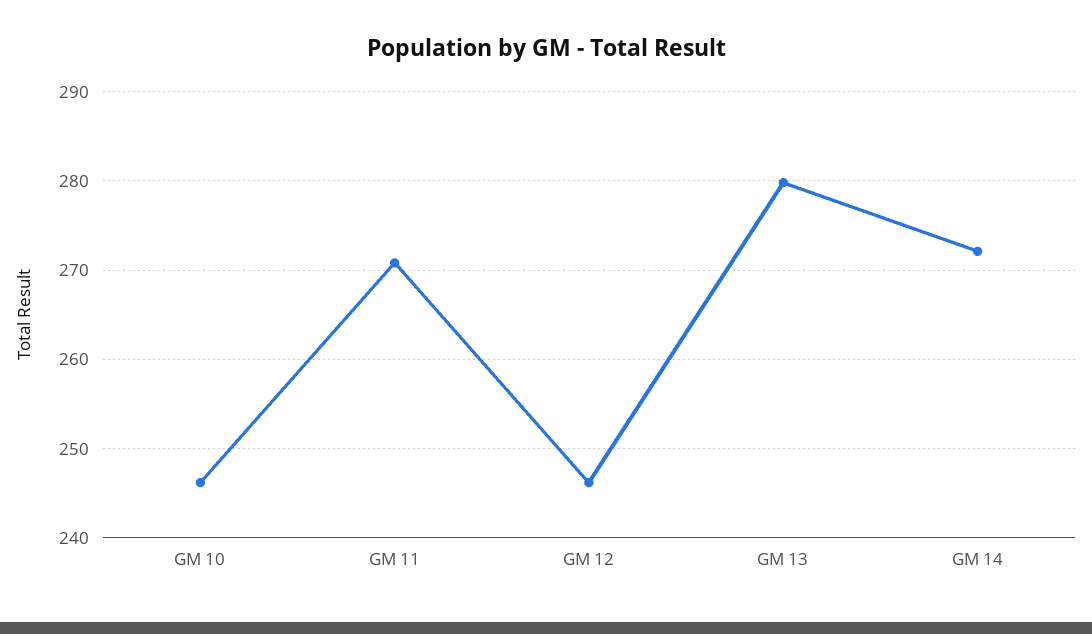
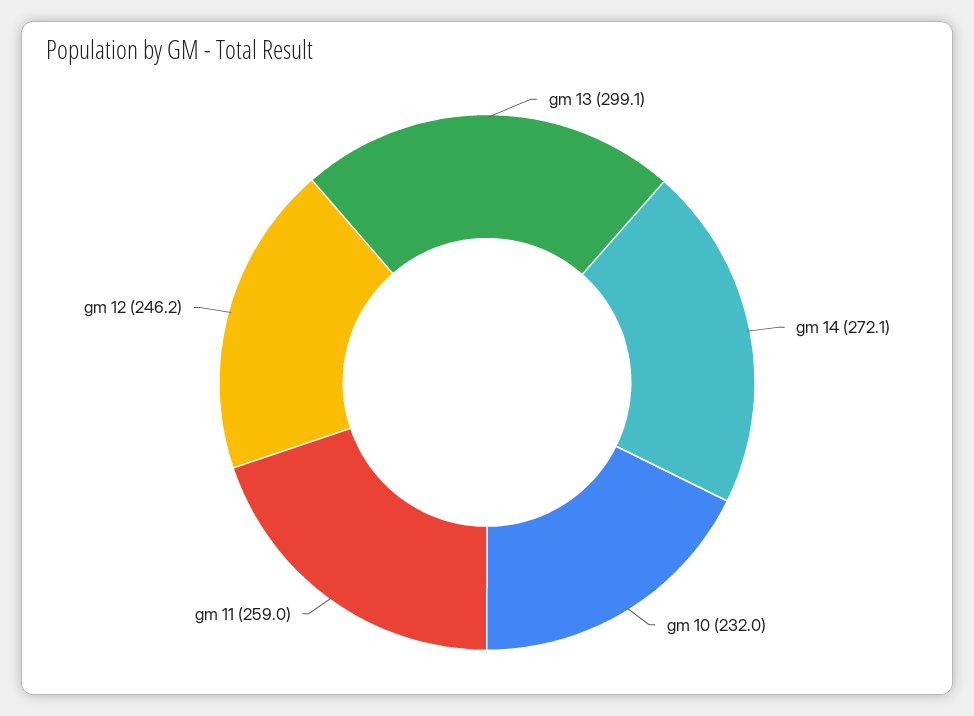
GM 10: 246 -> 232
GM 11: 271 -> 259
GM 13: 280 -> 299.1

